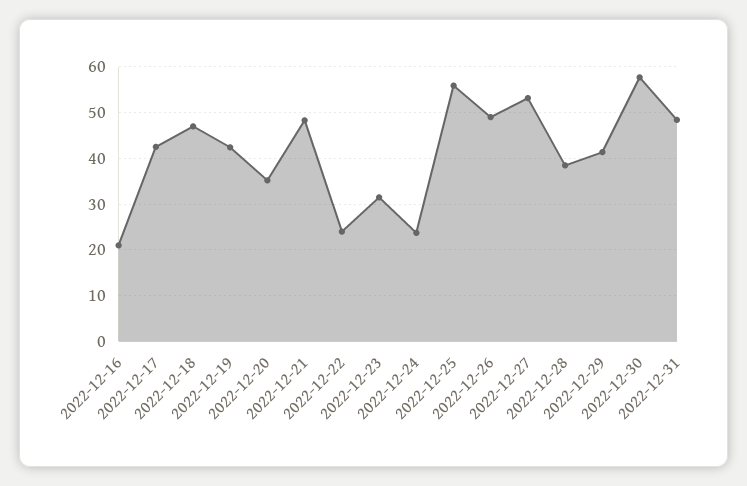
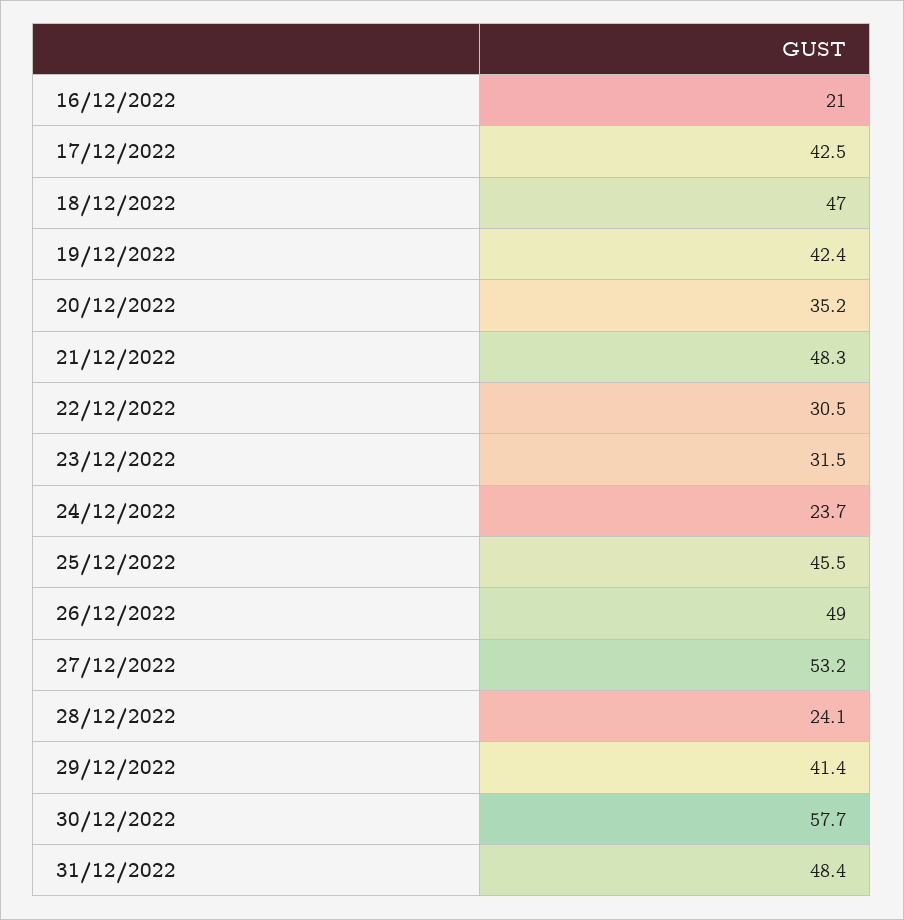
2022-12-22: 24 -> 30.5
2022-12-25: 56 -> 45.5
2022-12-28: 38 -> 24.1

